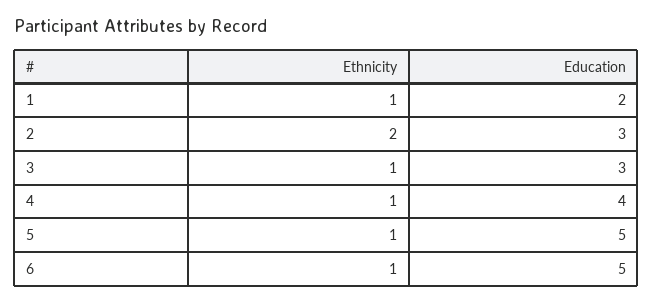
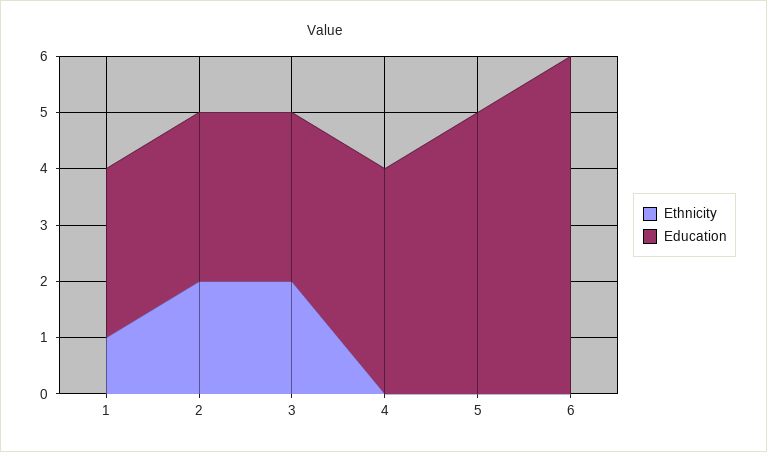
Education, 1: 2 -> 3
Ethnicity, 3: 1 -> 2
Ethnicity, 4: 1 -> 0
Ethnicity, 5: 1 -> 0
Ethnicity, 6: 1 -> 0
Education, 6: 5 -> 6

